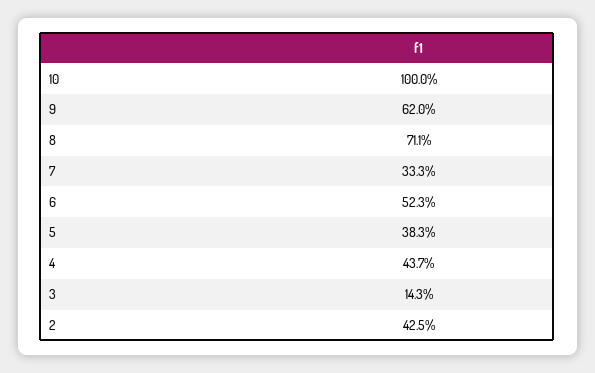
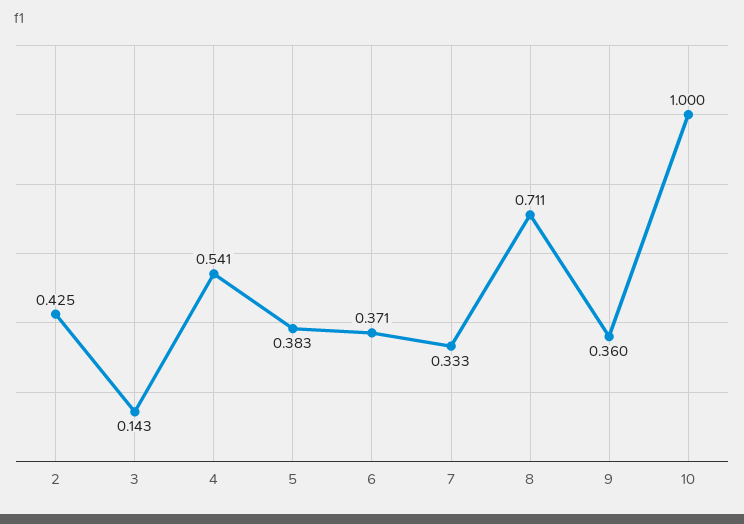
9: 0.62 -> 0.36
6: 0.523 -> 0.371
4: 0.437 -> 0.541

